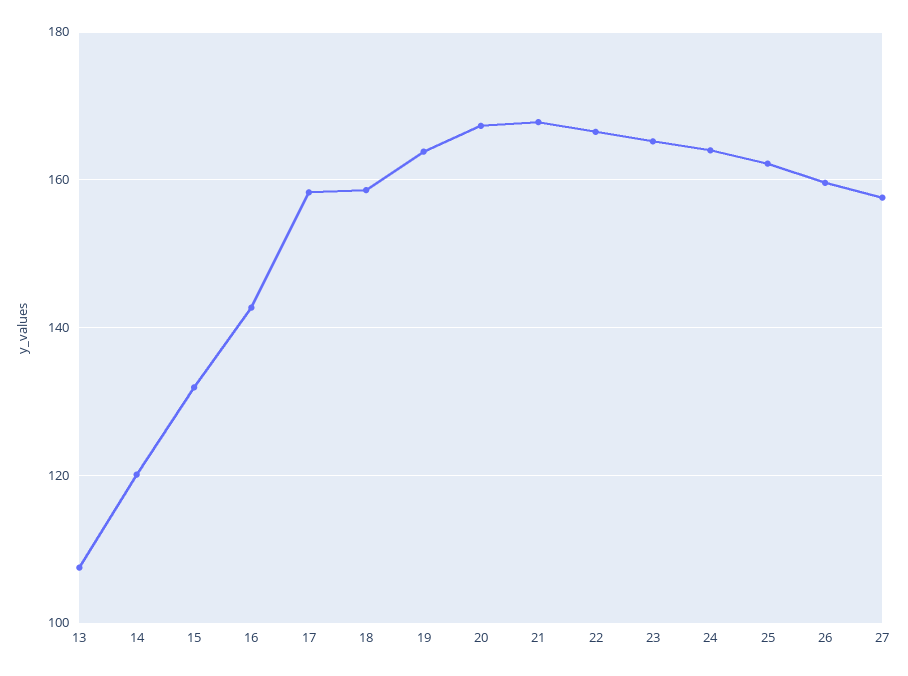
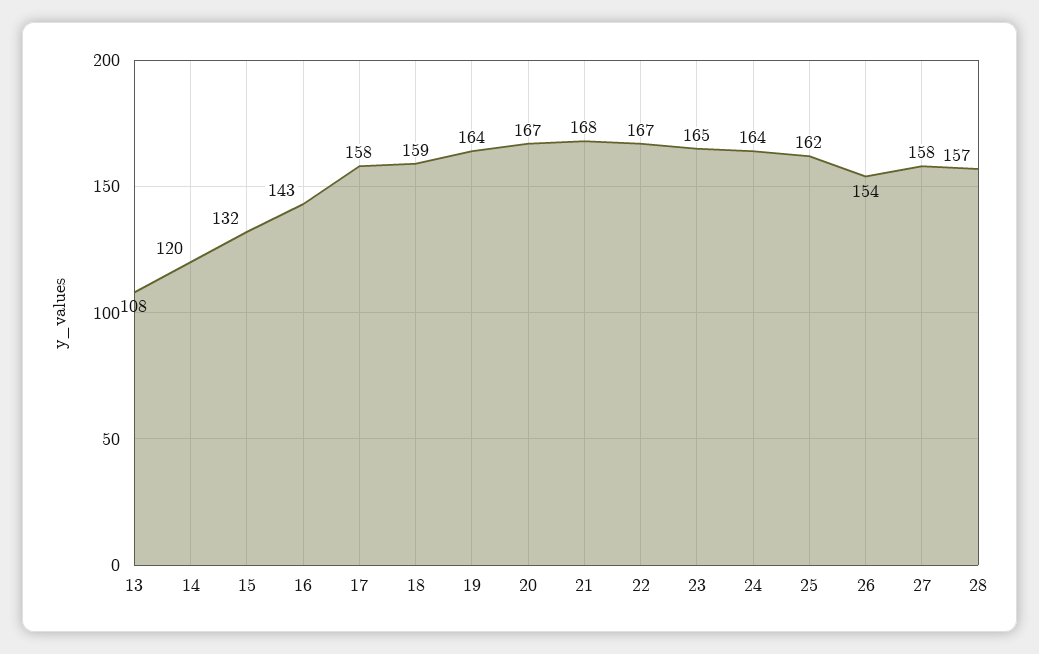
26: 160 -> 154
28: none -> 157

